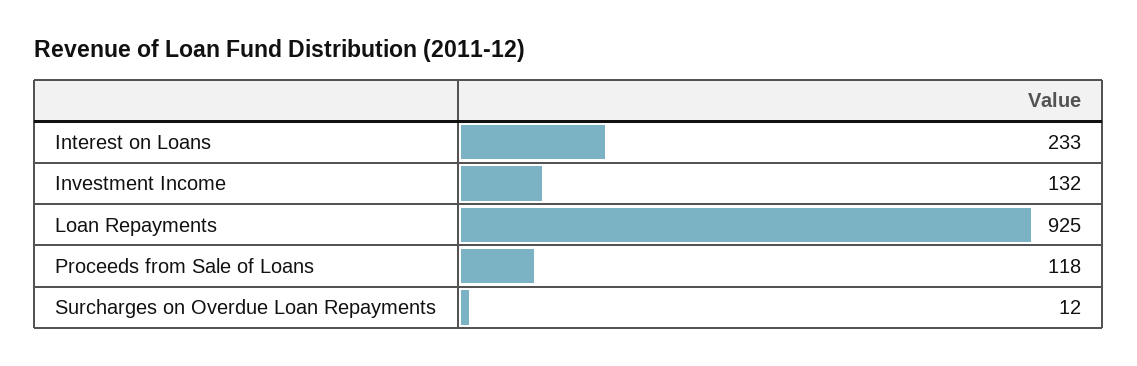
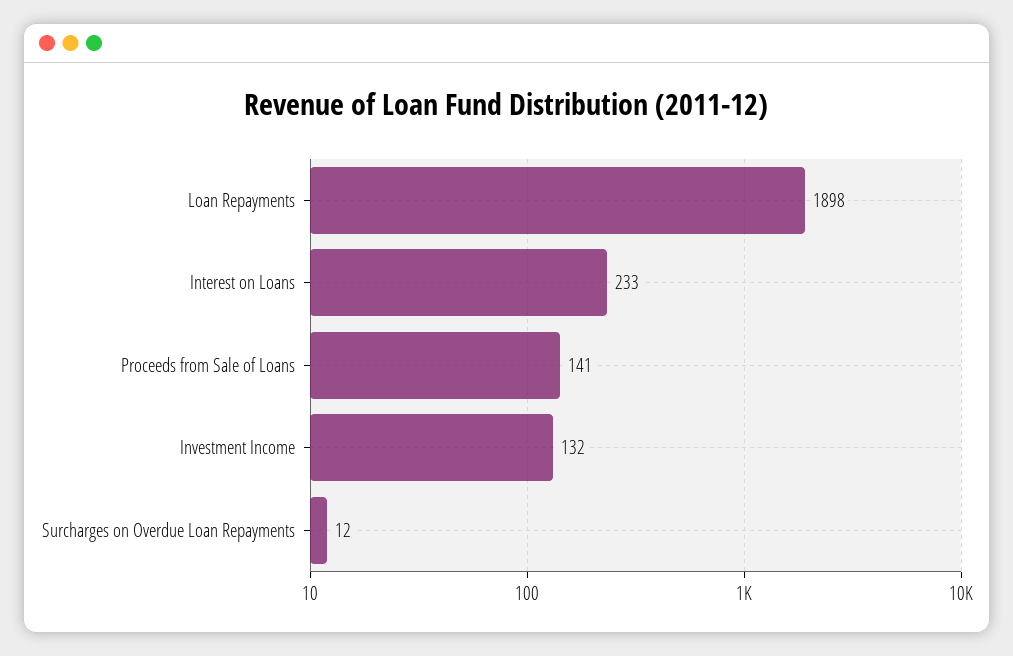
Loan Repayments: 925 -> 1898
Proceeds from Sale of Loans: 118 -> 141

